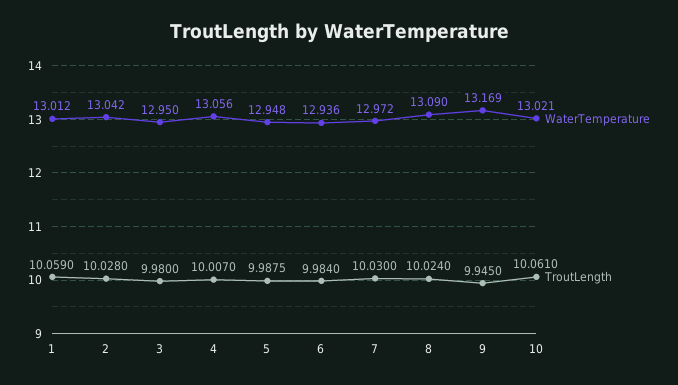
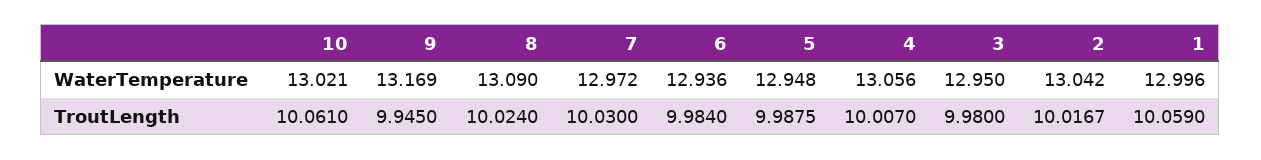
WaterTemperature, 1: 13.012 -> 12.996
TroutLength, 2: 10.028 -> 10.0167

